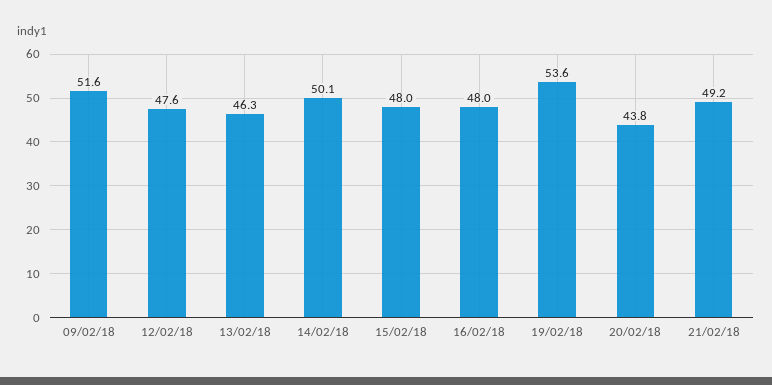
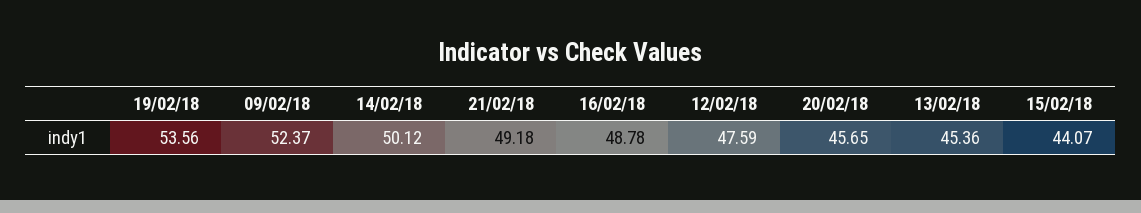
09/02/18: 51.6 -> 52.37
13/02/18: 46.3 -> 45.36
15/02/18: 48 -> 44.07
16/02/18: 48 -> 48.78
20/02/18: 43.8 -> 45.65

